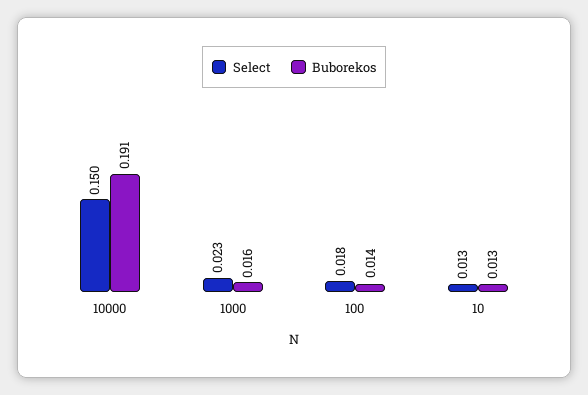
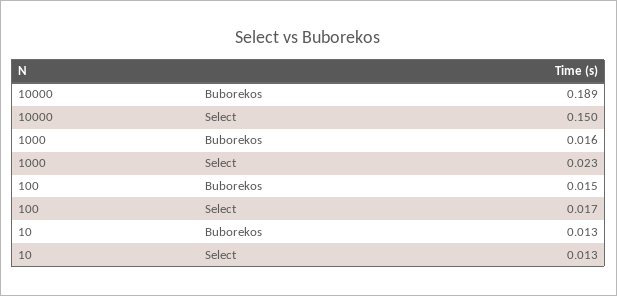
Buborekos, 10000: 0.191 -> 0.189
Select, 100: 0.018 -> 0.017
Buborekos, 100: 0.014 -> 0.015

